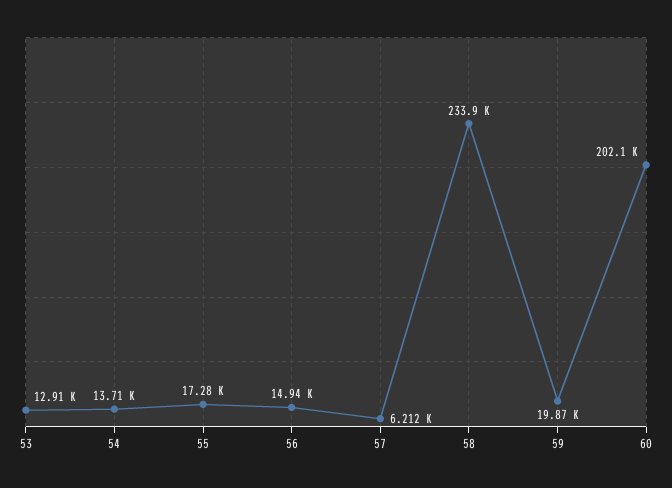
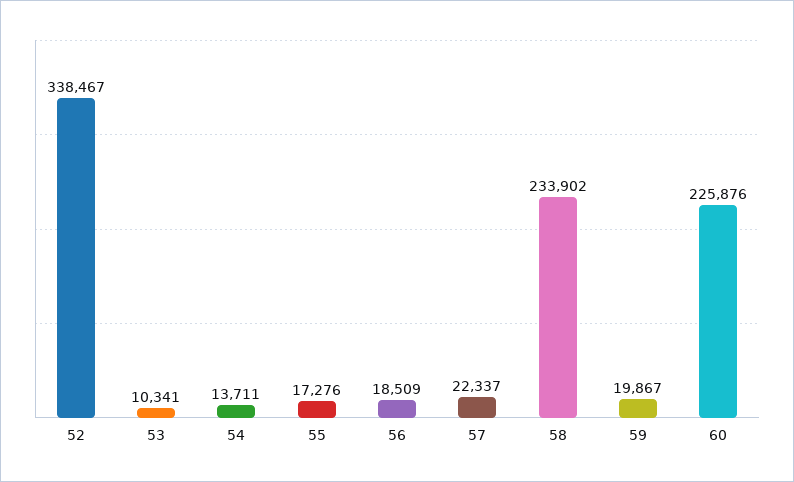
53: 12910 -> 10341
56: 14940 -> 18509
57: 6212 -> 22337
60: 202100 -> 225876
52: none -> 338467

